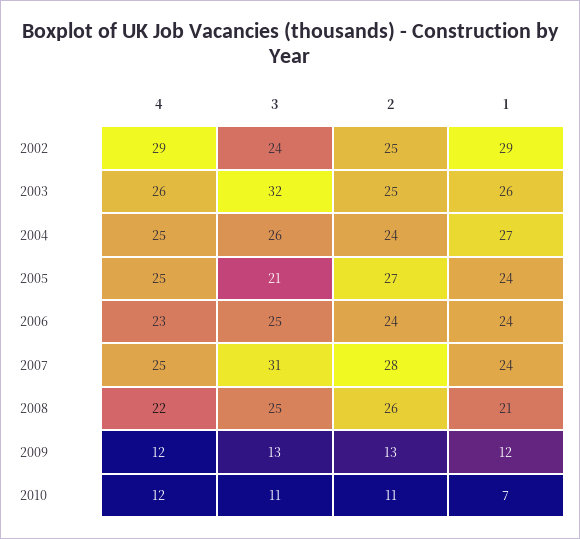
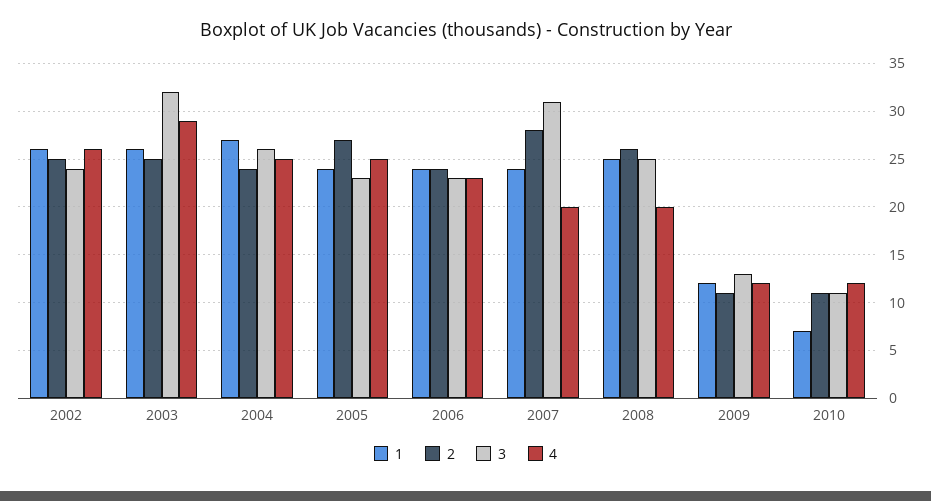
4, 2002: 29 -> 26
1, 2002: 29 -> 26
4, 2003: 26 -> 29
3, 2005: 21 -> 23
3, 2006: 25 -> 23
4, 2007: 25 -> 20
4, 2008: 22 -> 20
1, 2008: 21 -> 25
2, 2009: 13 -> 11

